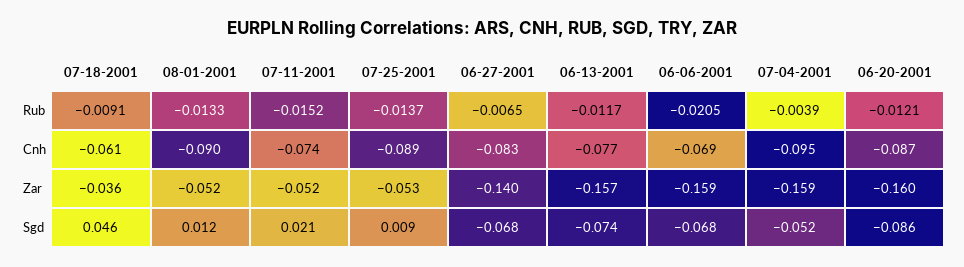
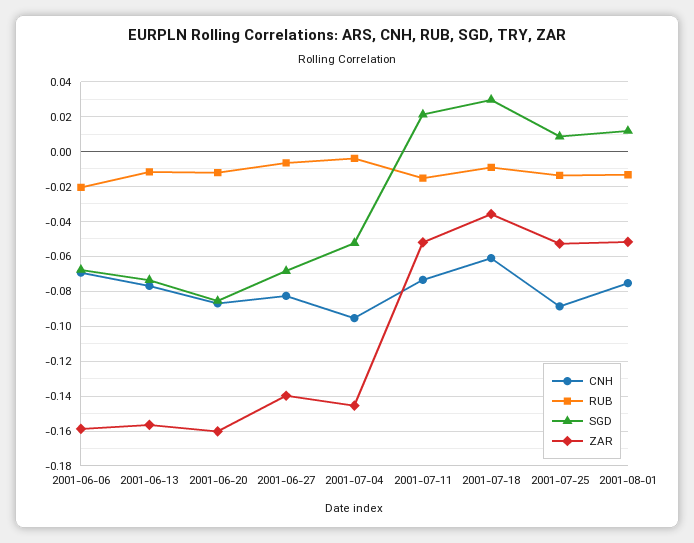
Cnh, 08-01-2001: -0.09 -> -0.075
Zar, 07-04-2001: -0.159 -> -0.145
Sgd, 07-18-2001: 0.046 -> 0.03

